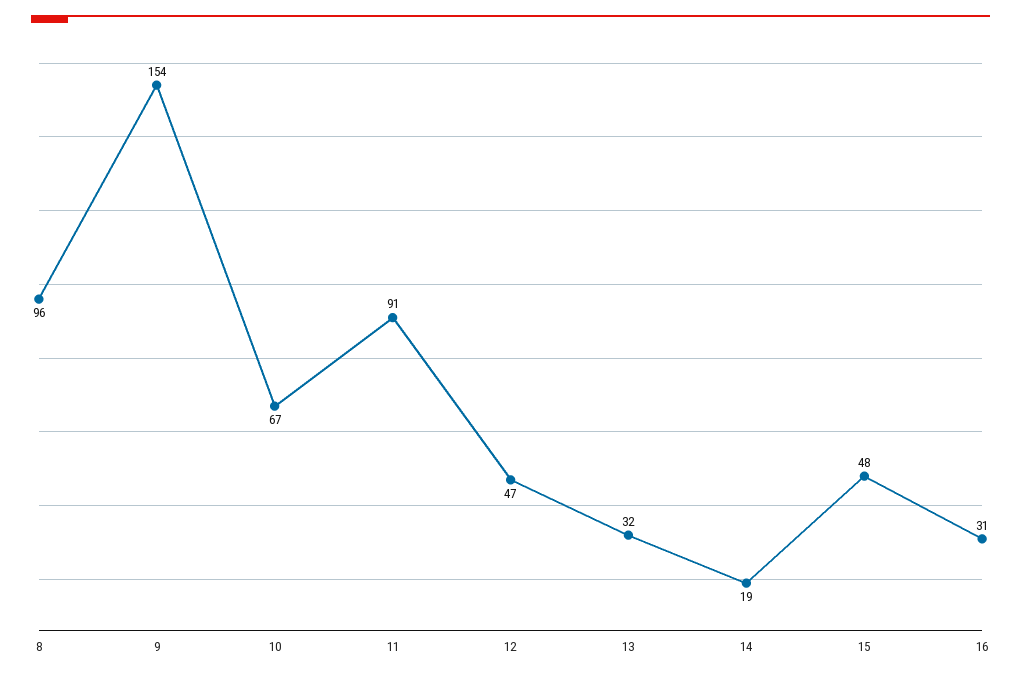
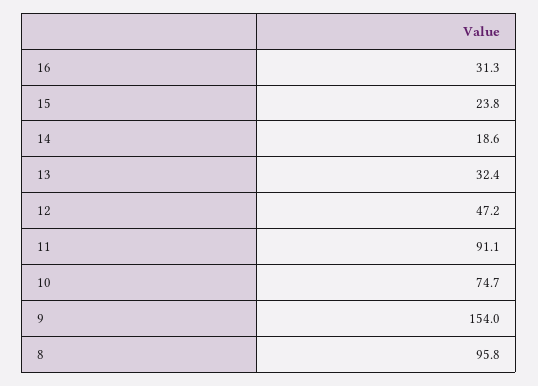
10: 67 -> 74.7
15: 48 -> 23.8

